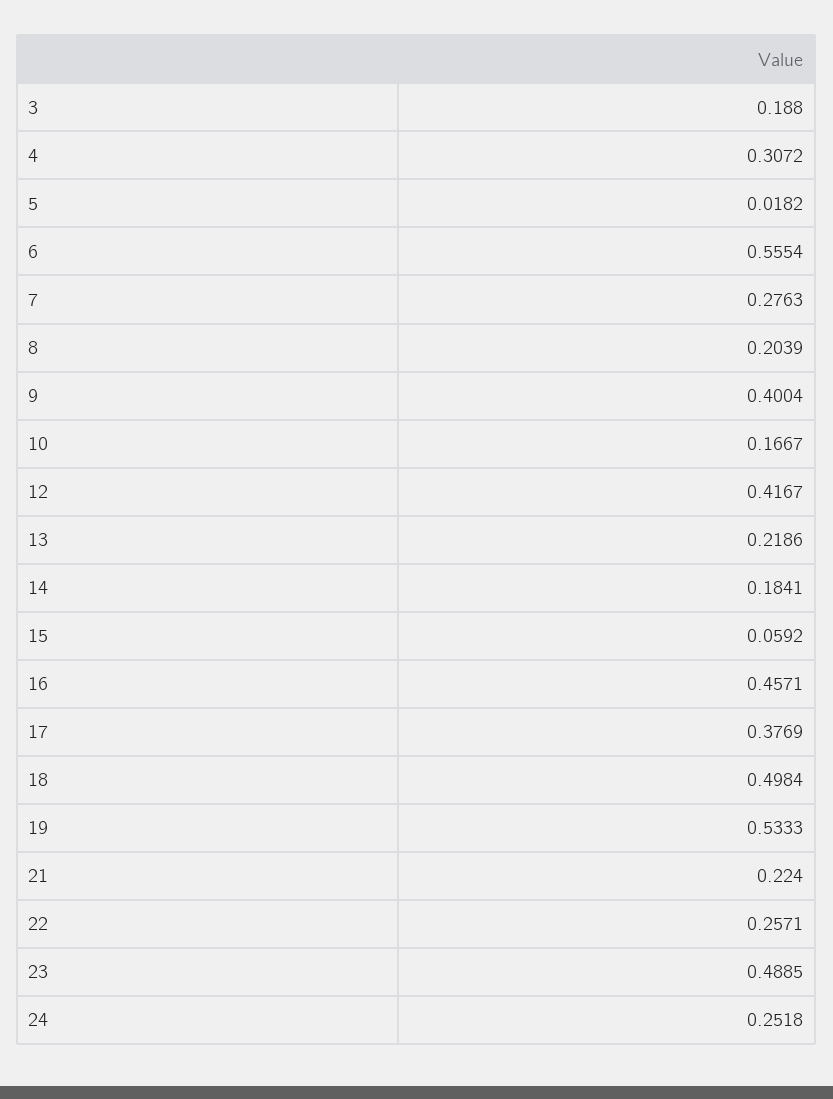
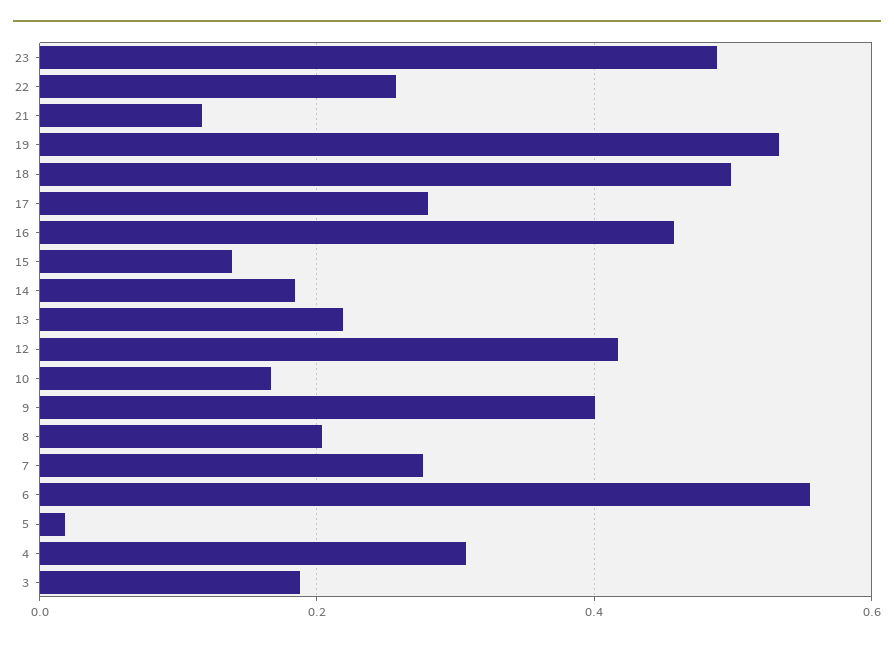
15: 0.0592 -> 0.14
17: 0.3769 -> 0.28
21: 0.224 -> 0.12
24: 0.2518 -> none

